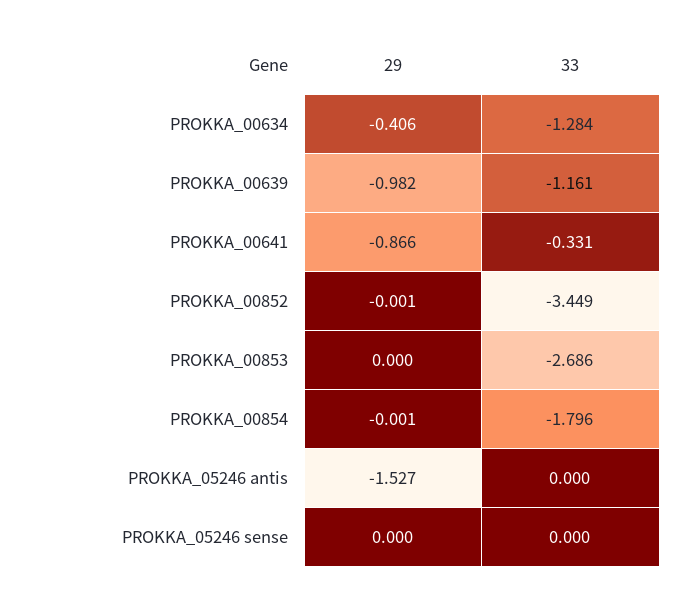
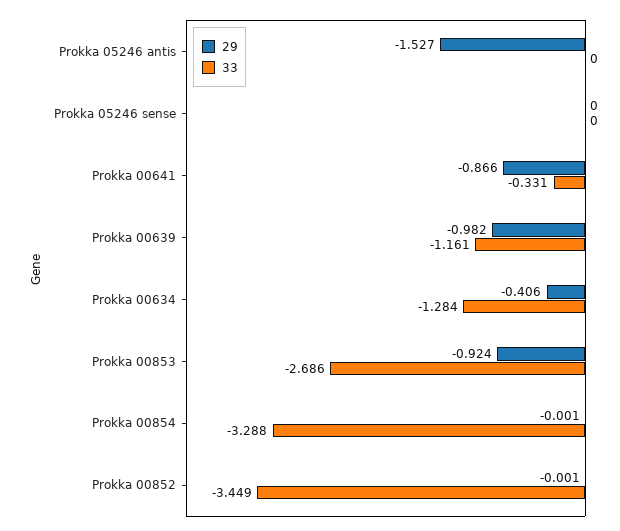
29, PROKKA_00853: 0 -> -0.924
33, PROKKA_00854: -1.796 -> -3.288

